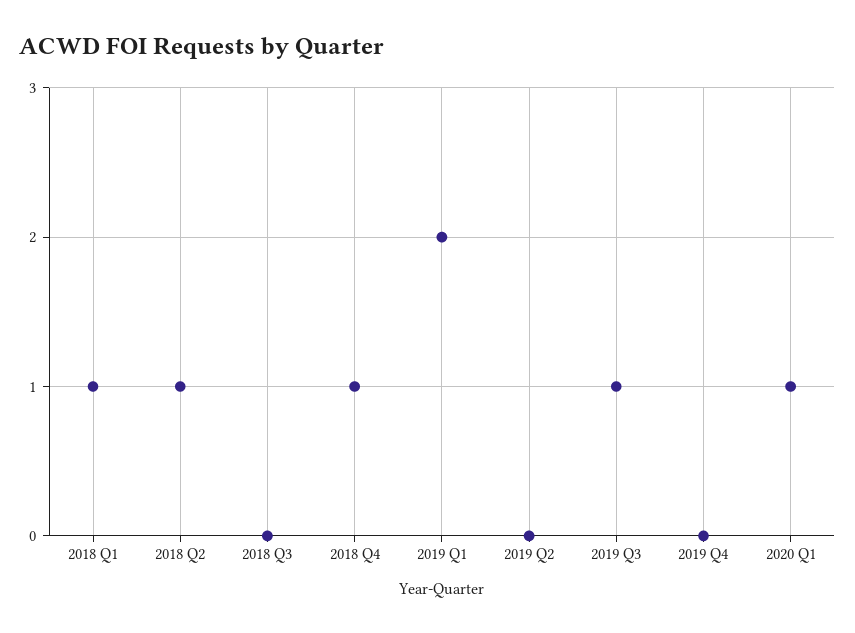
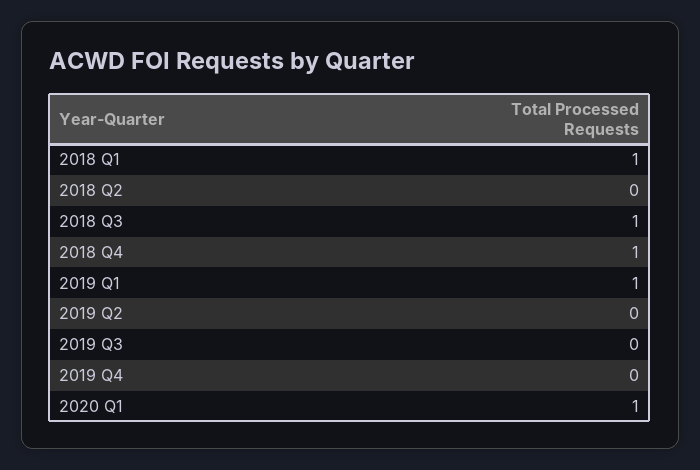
2018 Q2: 1 -> 0
2018 Q3: 0 -> 1
2019 Q1: 2 -> 1
2019 Q3: 1 -> 0

